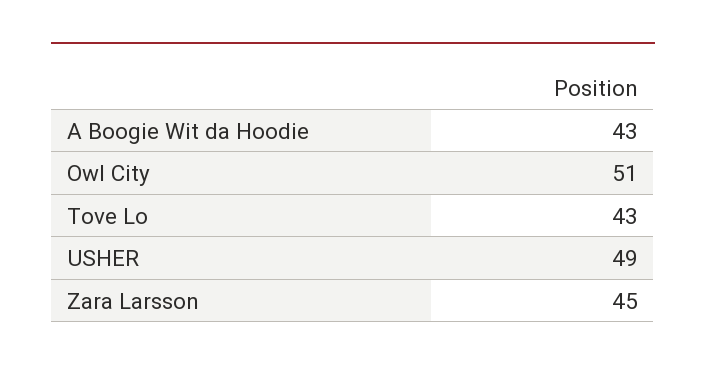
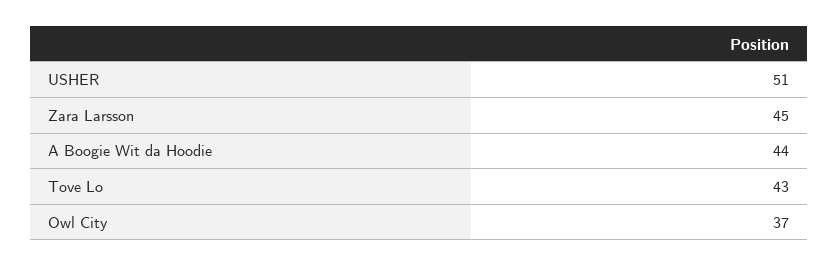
A Boogie Wit da Hoodie: 43 -> 44
Owl City: 51 -> 37
USHER: 49 -> 51

